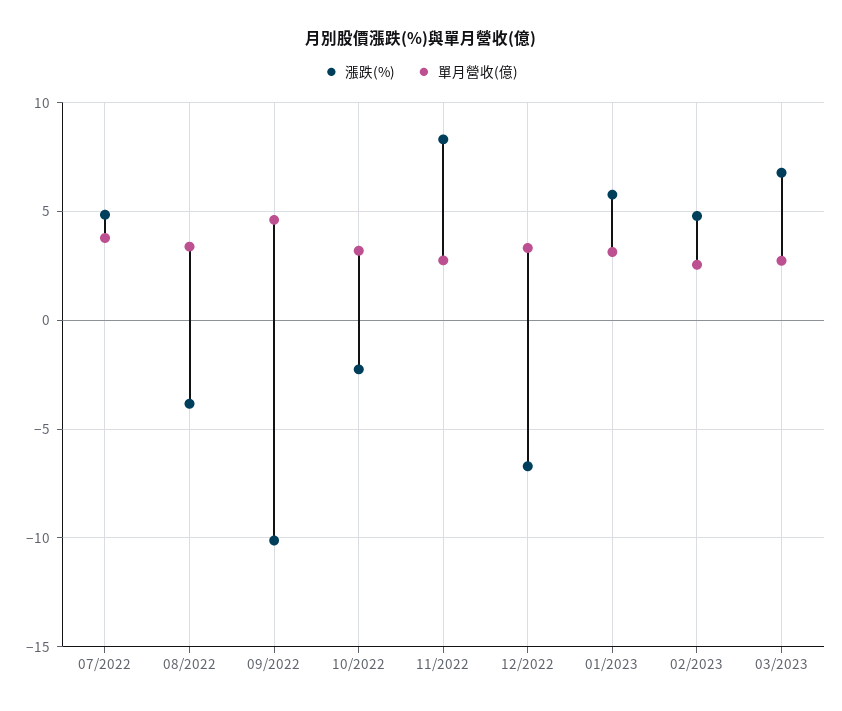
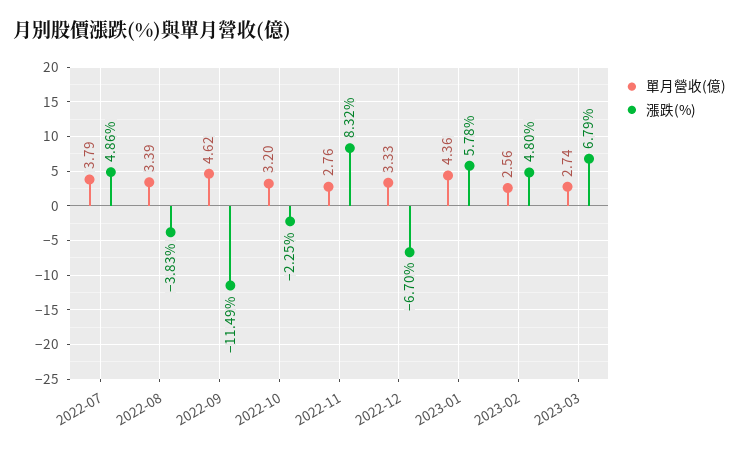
漲跌(%), 09/2022: -10 -> -11.49
單月營收(億), 01/2023: 3 -> 4.36

